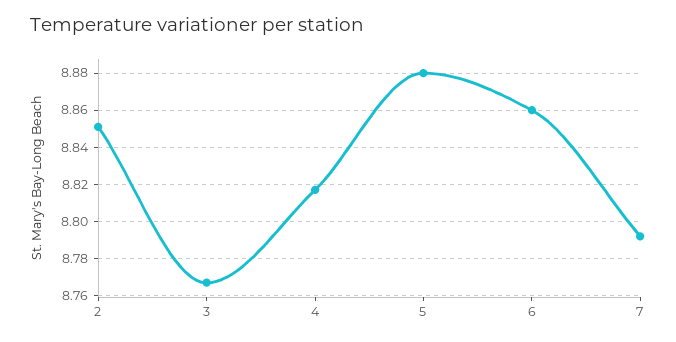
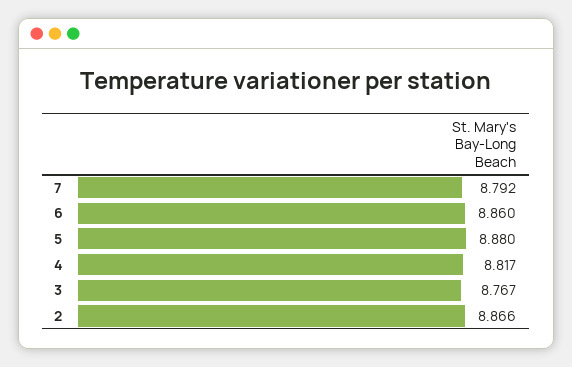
2: 8.85 -> 8.866

